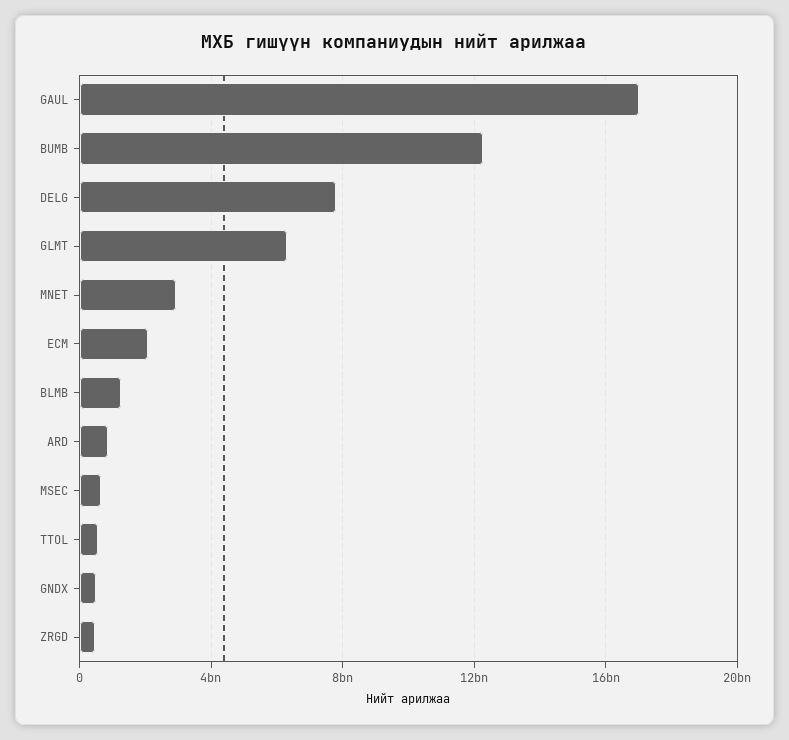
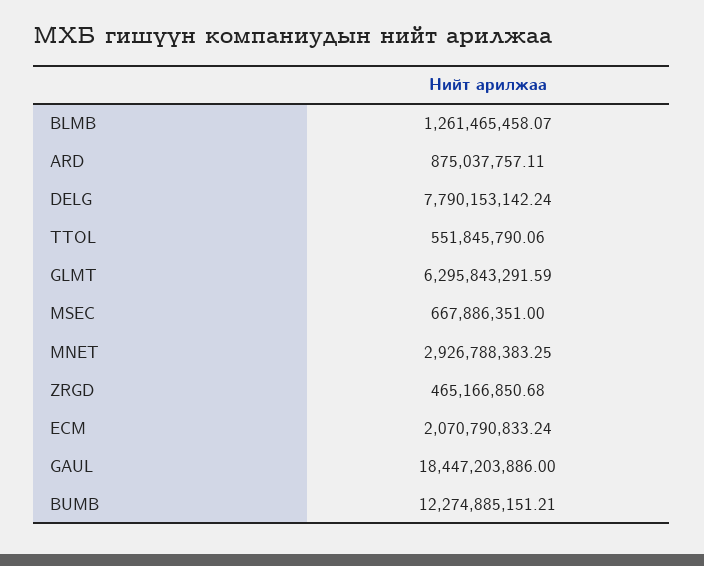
GAUL: 17000000000 -> 18447203886
GNDX: 500000000 -> none

